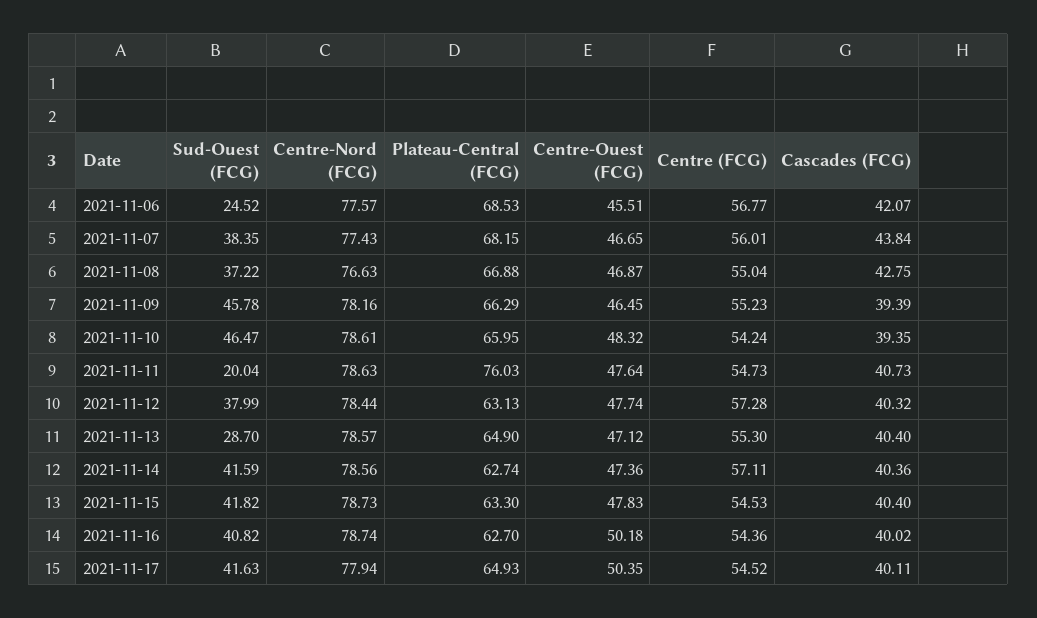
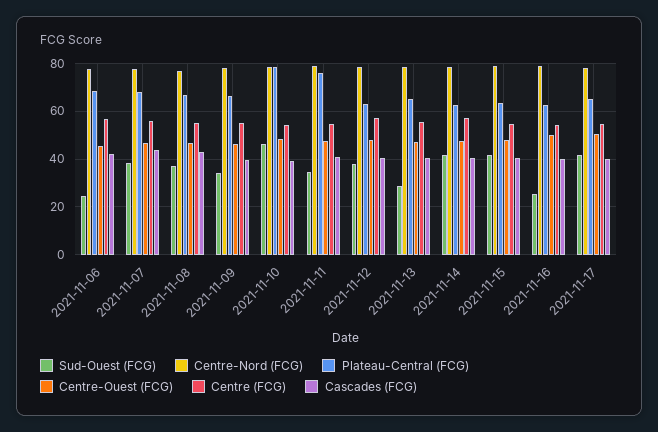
Sud-Ouest (FCG), 2021-11-09: 45.78 -> 35
Plateau-Central (FCG), 2021-11-10: 65.95 -> 80
Sud-Ouest (FCG), 2021-11-11: 20.04 -> 35
Sud-Ouest (FCG), 2021-11-16: 40.82 -> 25

